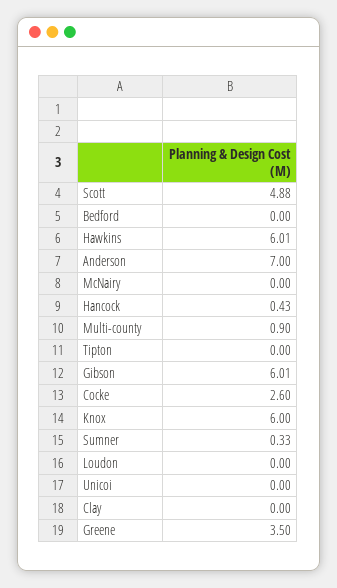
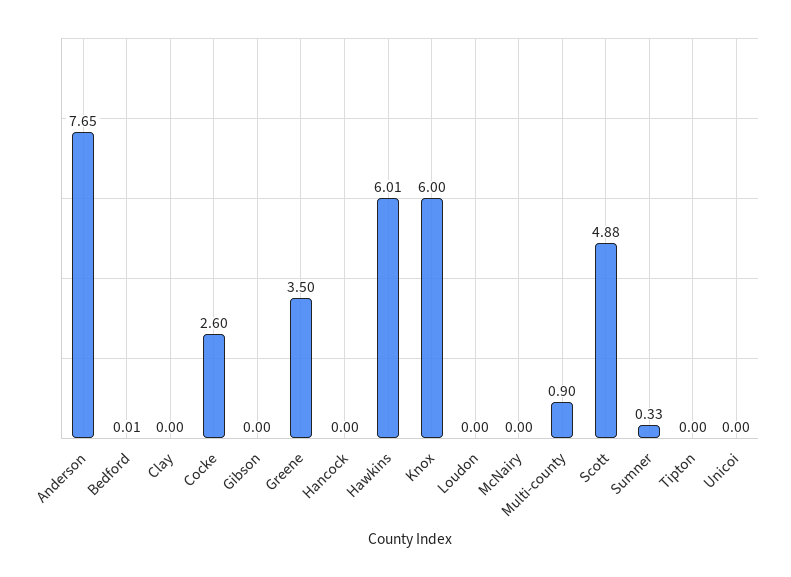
Bedford: 0 -> 0.01
Anderson: 7 -> 7.65
Hancock: 0.43 -> 0
Gibson: 6.01 -> 0

